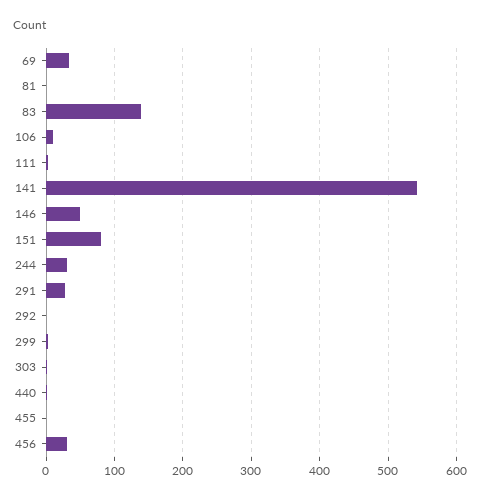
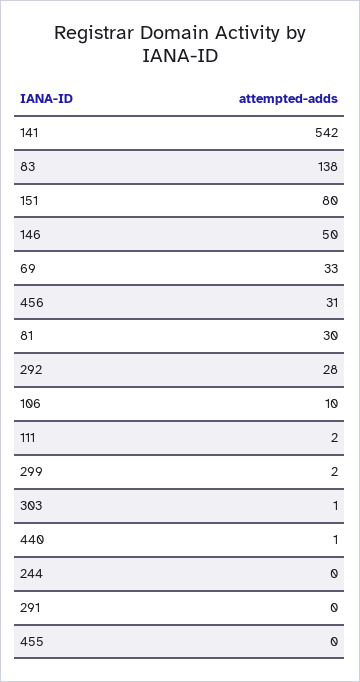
81: 0 -> 30
244: 30 -> 0
291: 30 -> 0
292: 0 -> 28

